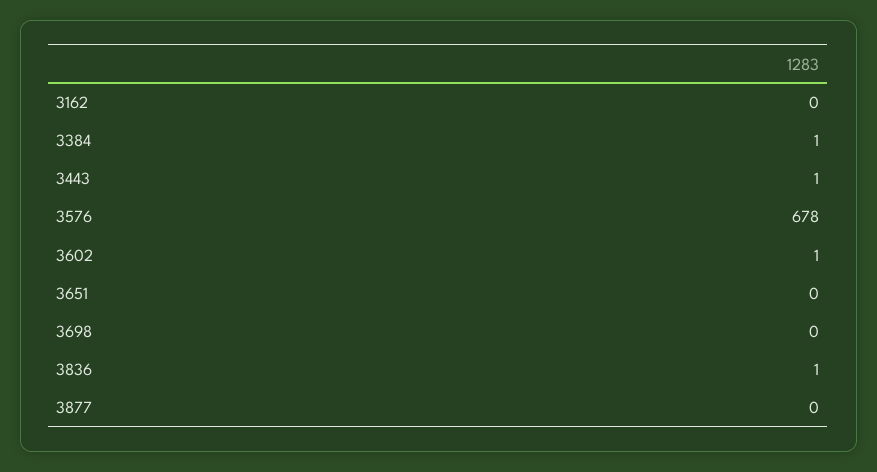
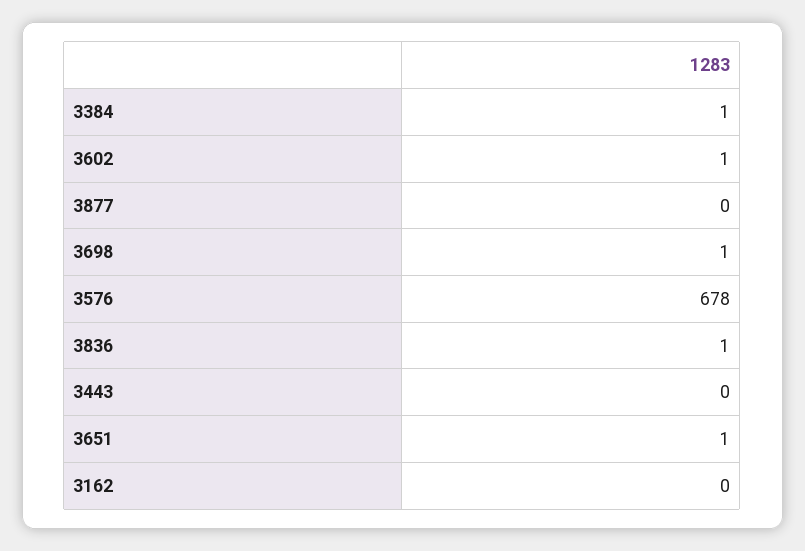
3443: 1 -> 0
3651: 0 -> 1
3698: 0 -> 1

